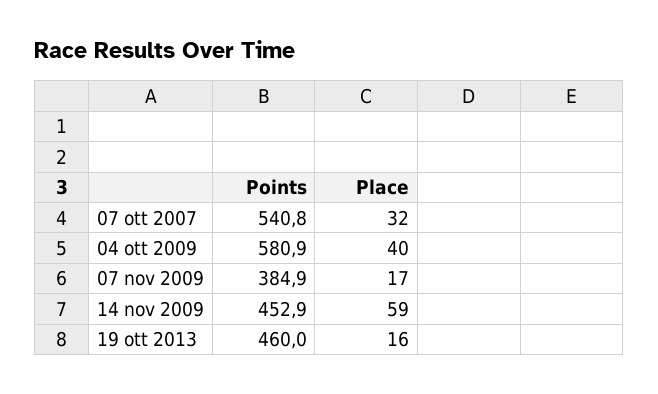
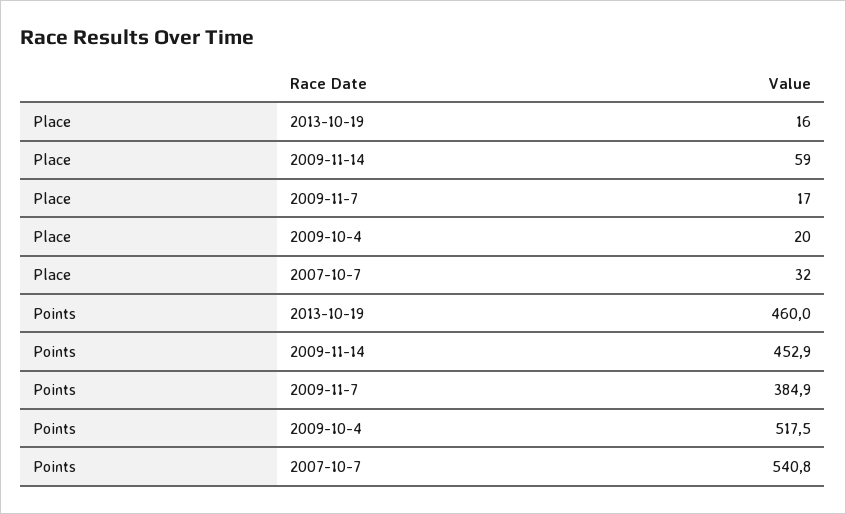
Points, 04 ott 2009: 580.9 -> 517.5
Place, 04 ott 2009: 40 -> 20

